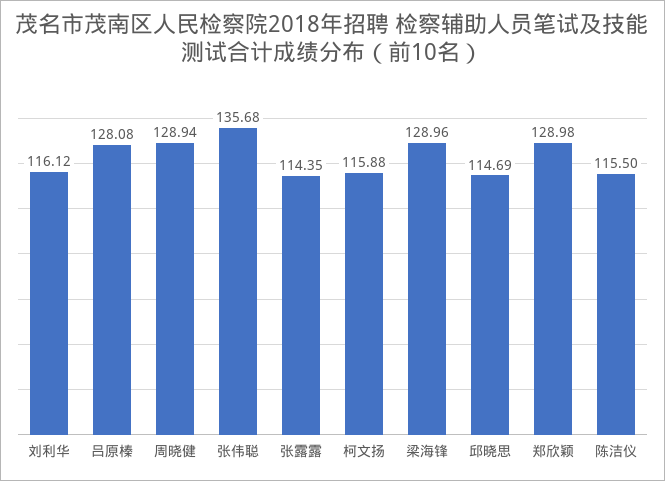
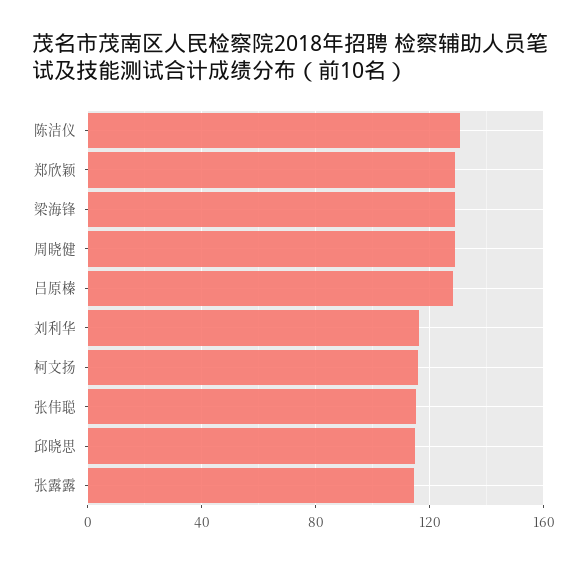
张伟聪: 135.68 -> 115
陈洁仪: 115.5 -> 130

